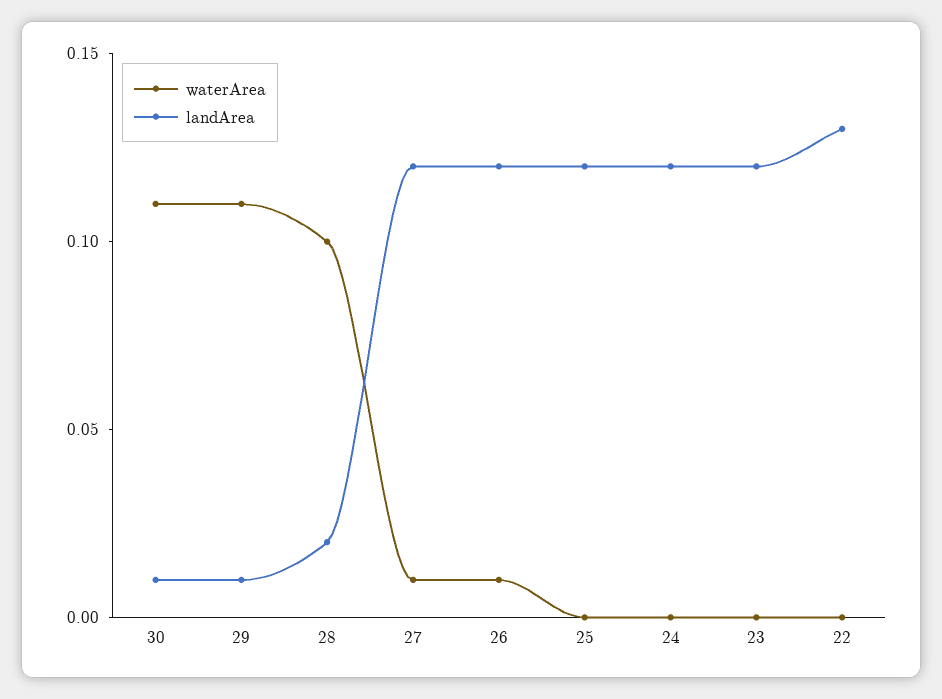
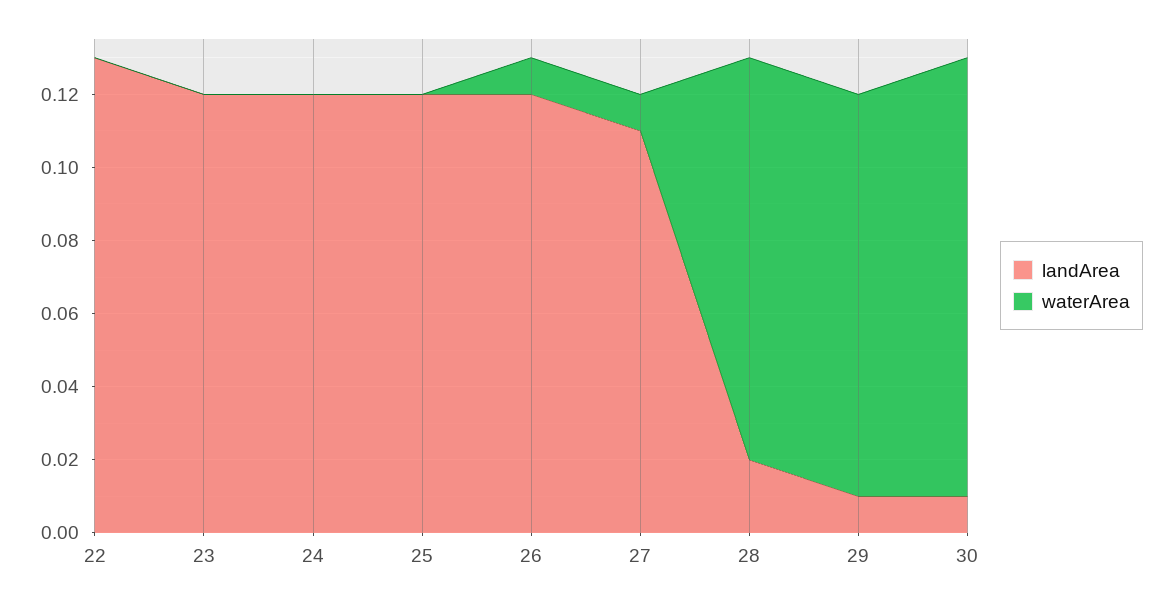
waterArea, 30: 0.11 -> 0.12
waterArea, 28: 0.1 -> 0.11
landArea, 27: 0.12 -> 0.11

